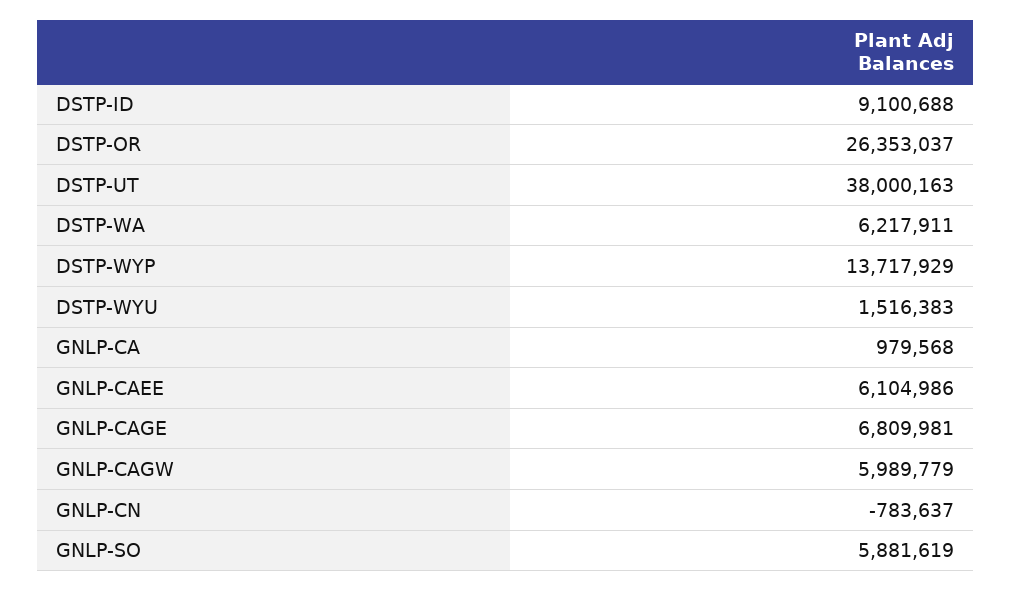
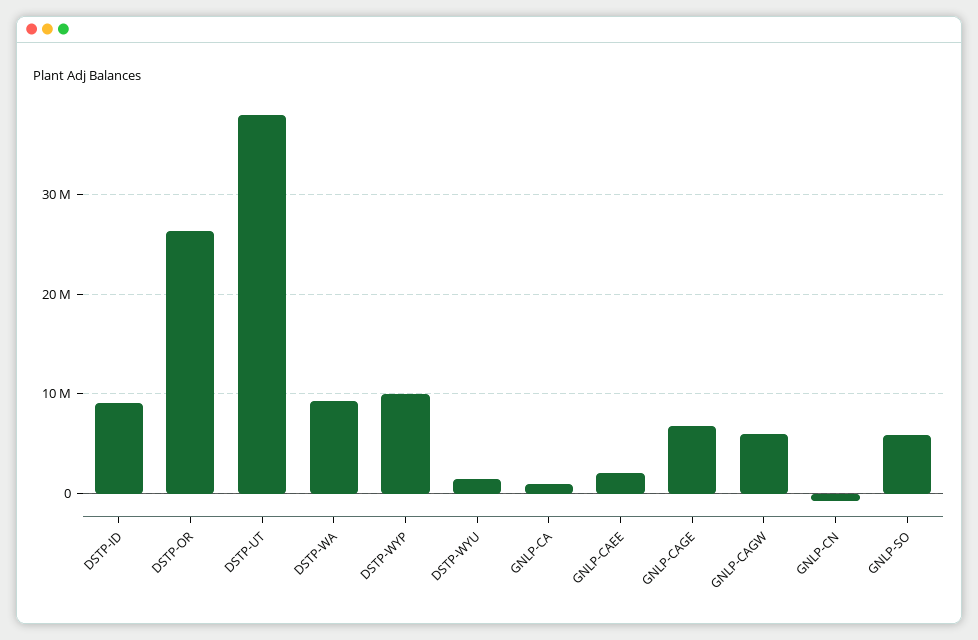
DSTP-WA: 6217911 -> 9000000
DSTP-WYP: 13717929 -> 10000000
GNLP-CAEE: 6104986 -> 2000000

